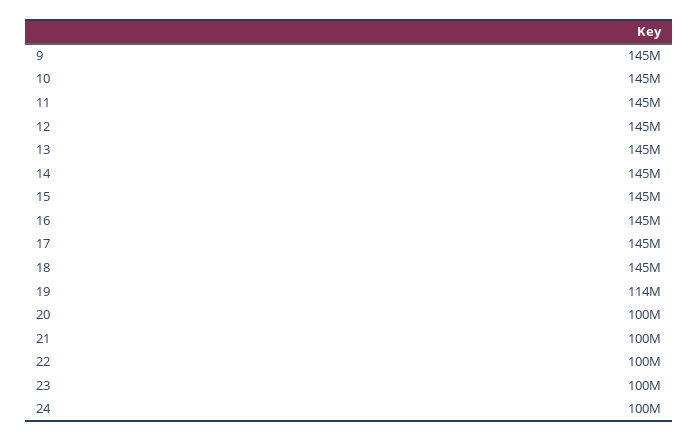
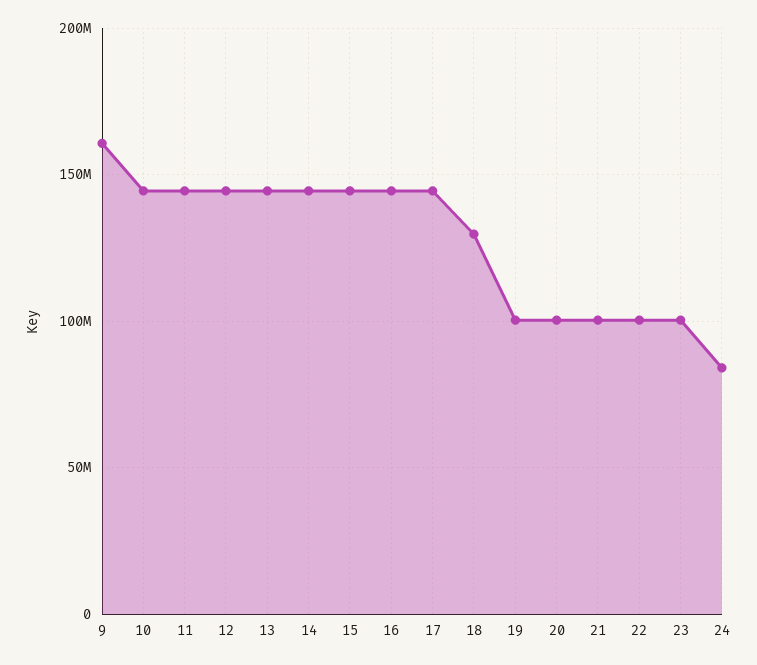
9: 145000000 -> 160000000
18: 145000000 -> 130000000
19: 114000000 -> 100000000
24: 100000000 -> 85000000

